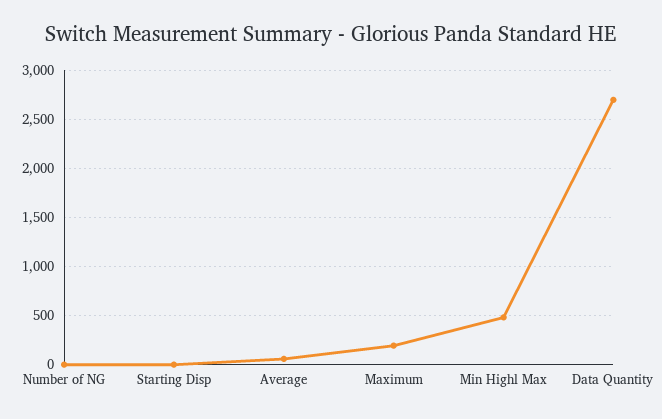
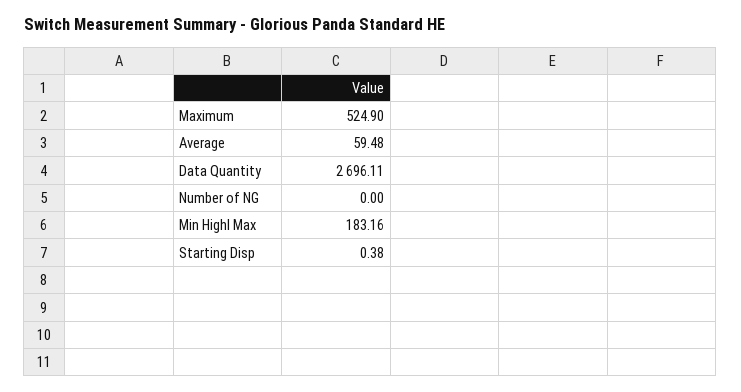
Maximum: 200 -> 524.9
Min Highl Max: 500 -> 183.16

